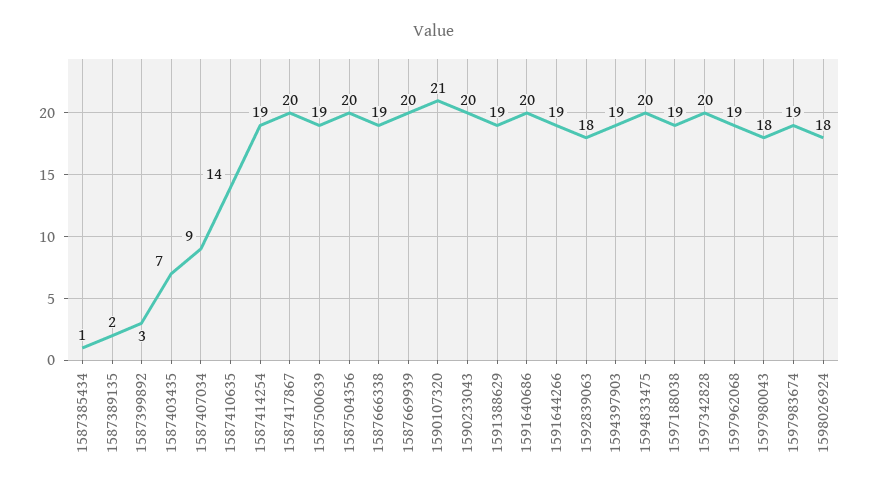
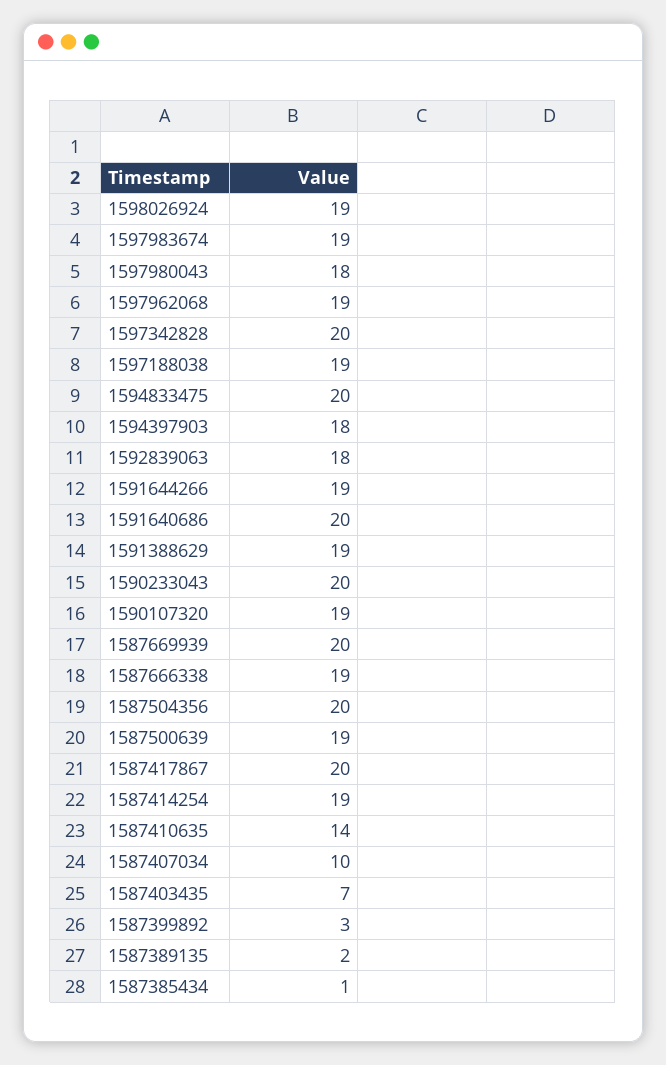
1587407034: 9 -> 10
1590107320: 21 -> 19
1594397903: 19 -> 18
1598026924: 18 -> 19

